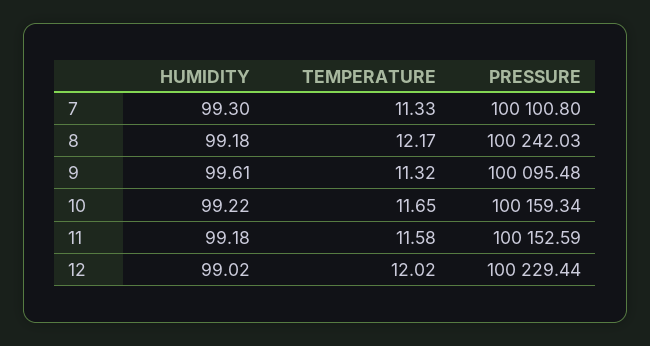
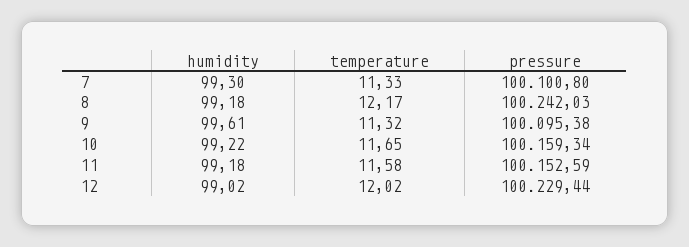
PRESSURE, 9: 100095.48 -> 100095.38

